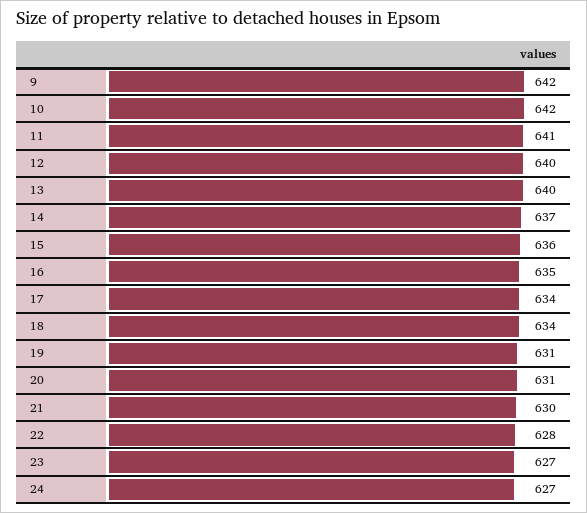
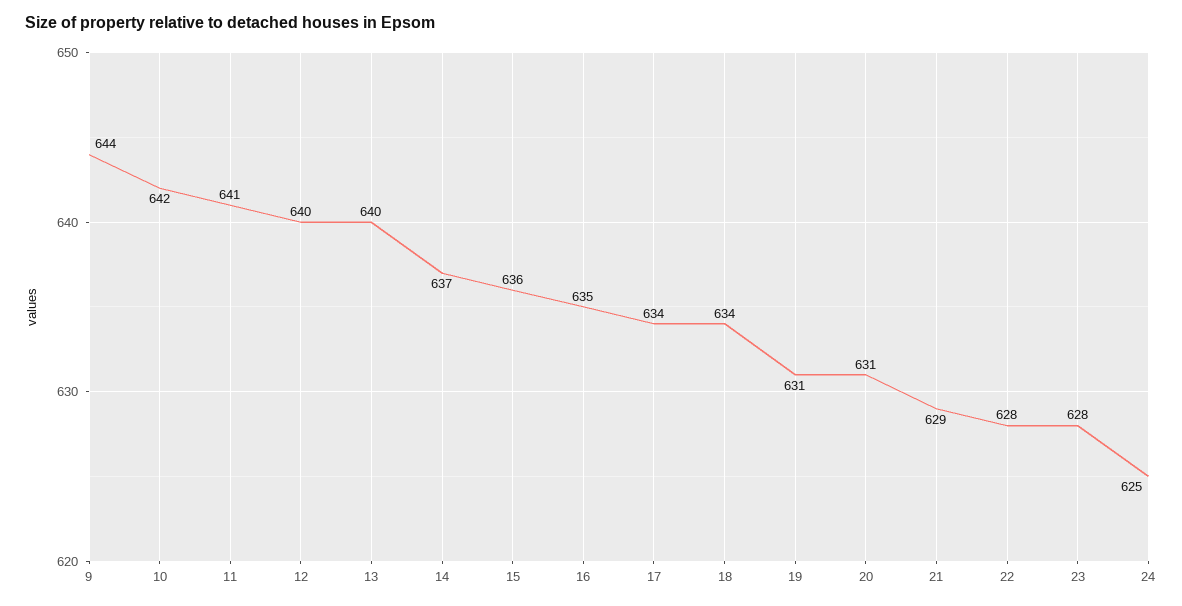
9: 642 -> 644
21: 630 -> 629
23: 627 -> 628
24: 627 -> 625

